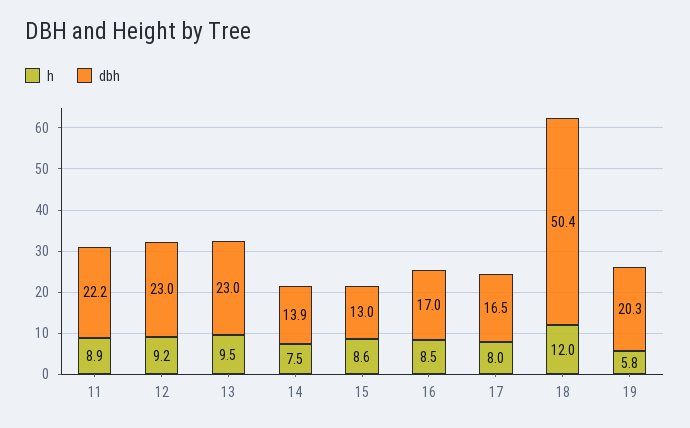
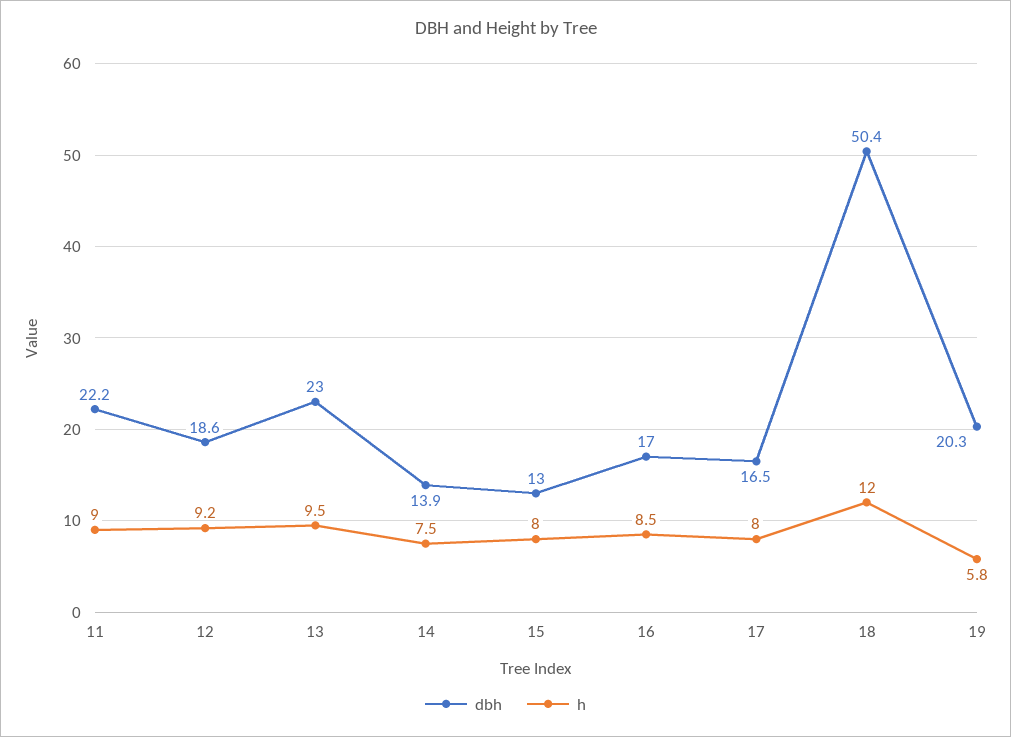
h, 11: 8.9 -> 9
dbh, 12: 23 -> 18.6
h, 15: 8.6 -> 8

